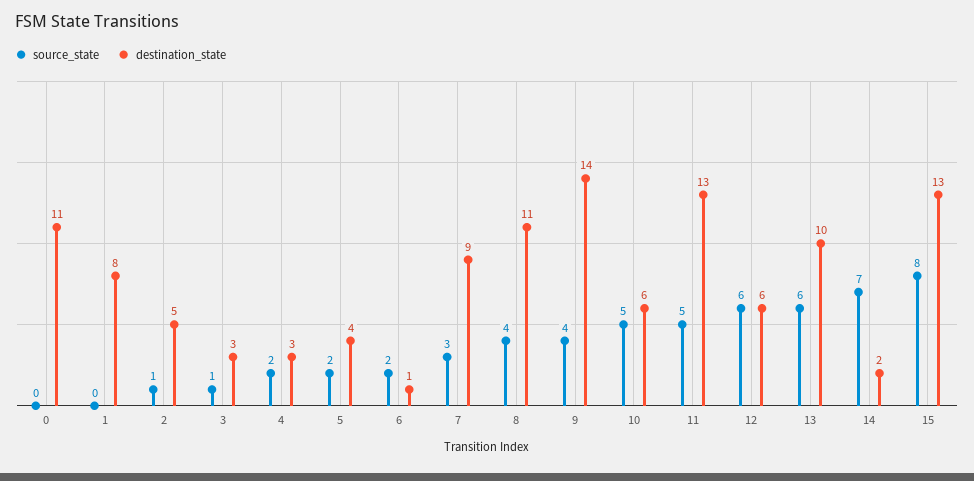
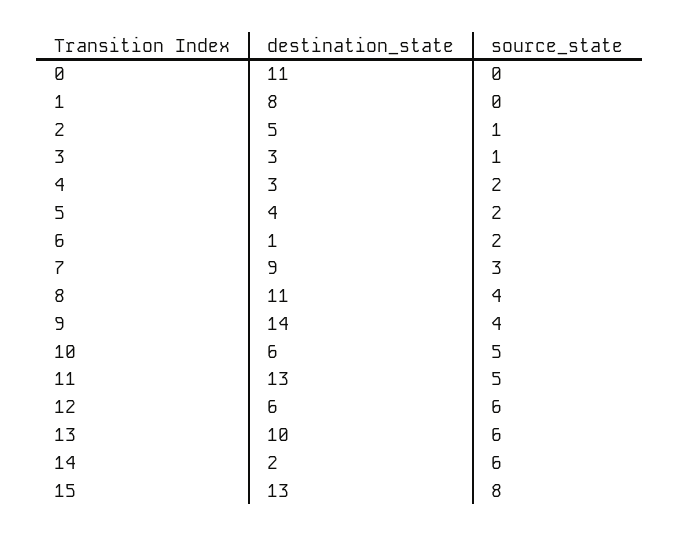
source_state, 14: 7 -> 6

